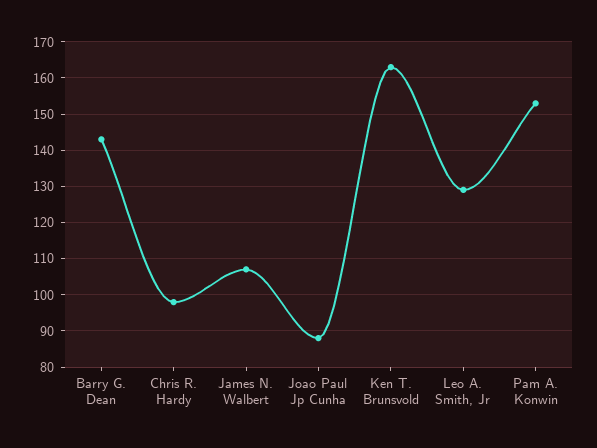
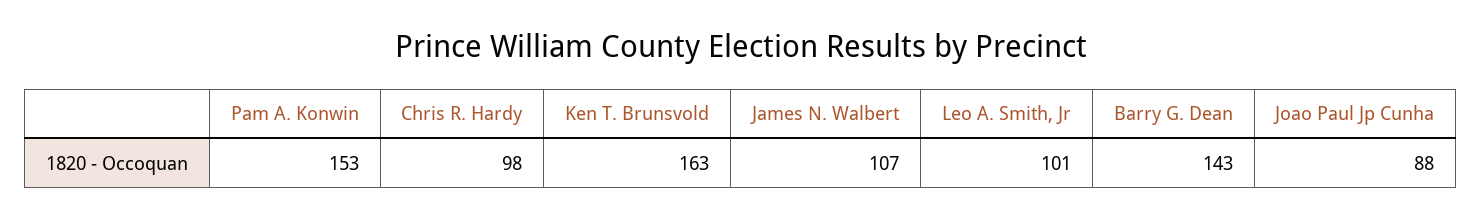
Leo A. Smith, Jr: 130 -> 101

